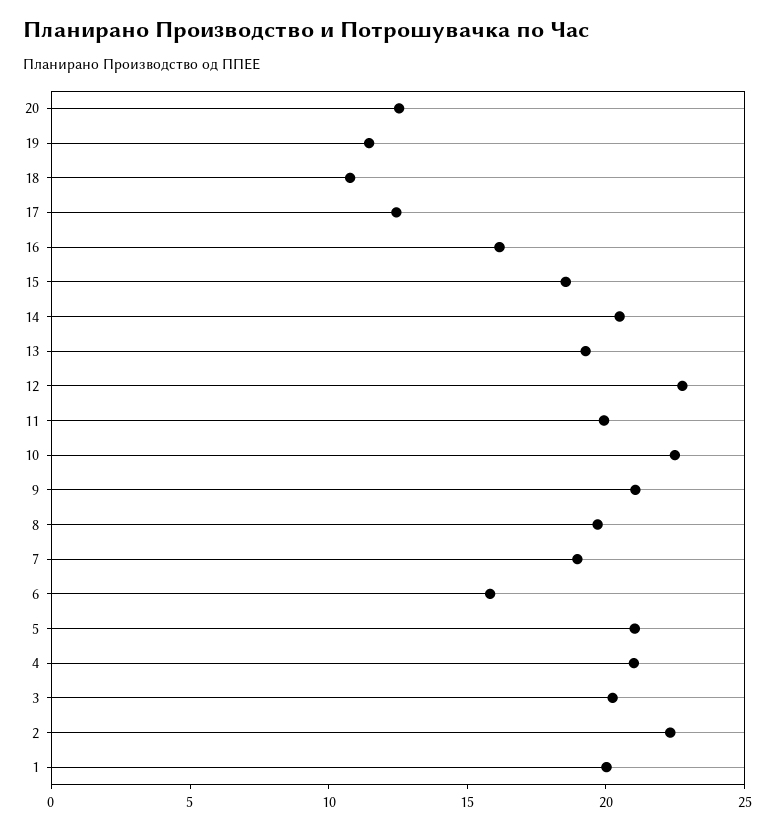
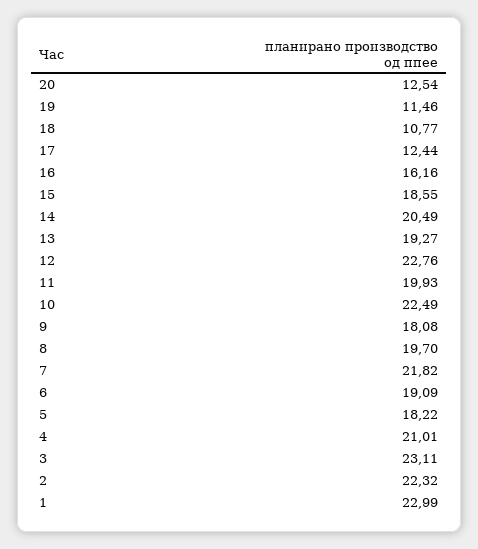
9: 21 -> 18.08
7: 19 -> 21.82
6: 16 -> 19.09
5: 21 -> 18.22
3: 20 -> 23.11
1: 20 -> 22.99

